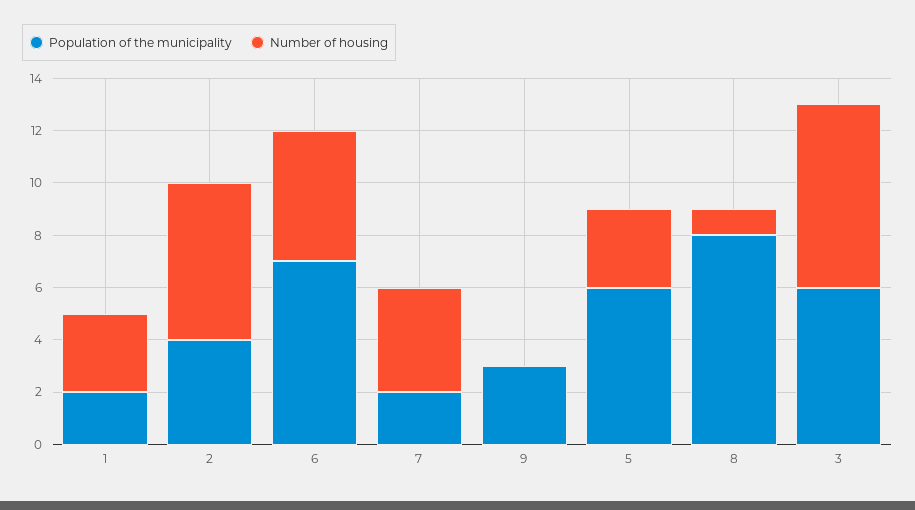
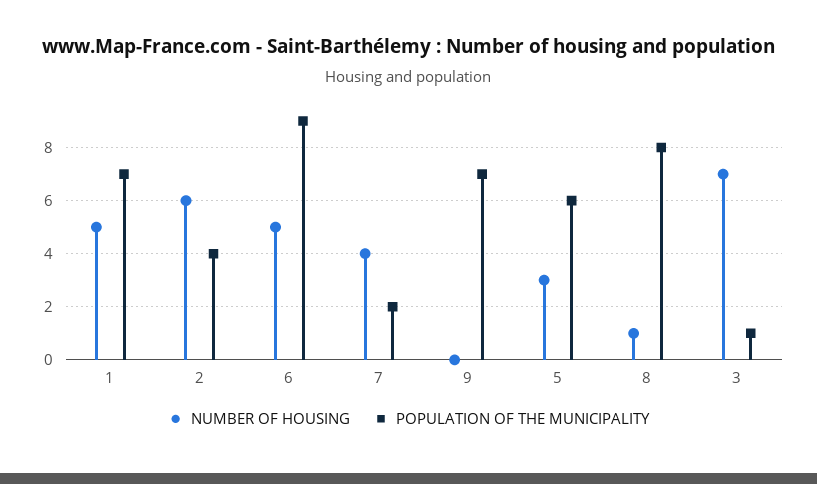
Population of the municipality, 1: 2 -> 7
Number of housing, 1: 3 -> 5
Population of the municipality, 6: 7 -> 9
Population of the municipality, 9: 3 -> 7
Population of the municipality, 3: 6 -> 1

